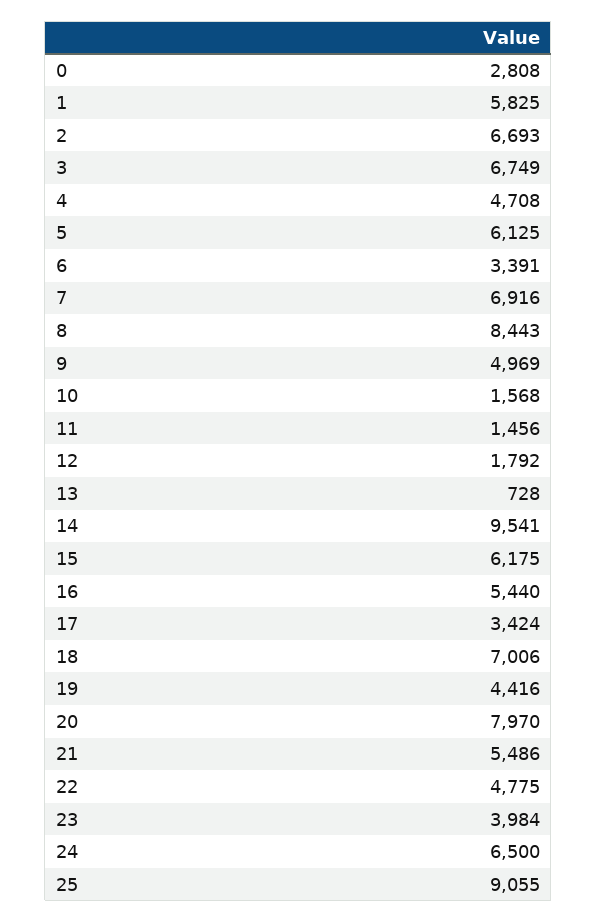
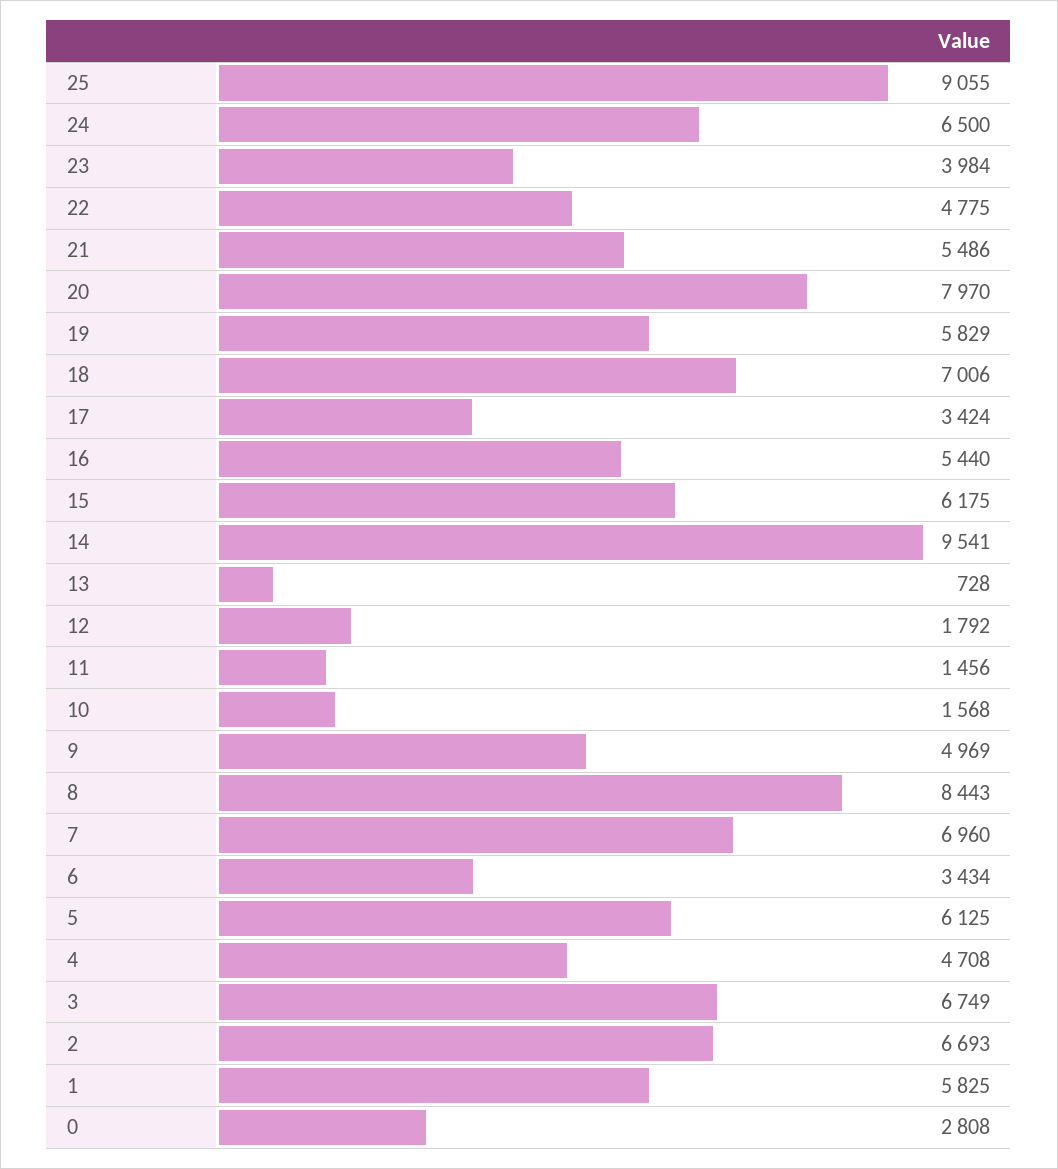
6: 3391 -> 3434
7: 6916 -> 6960
19: 4416 -> 5829

